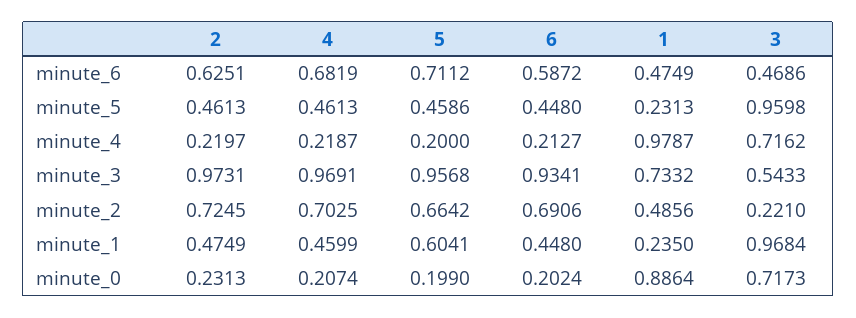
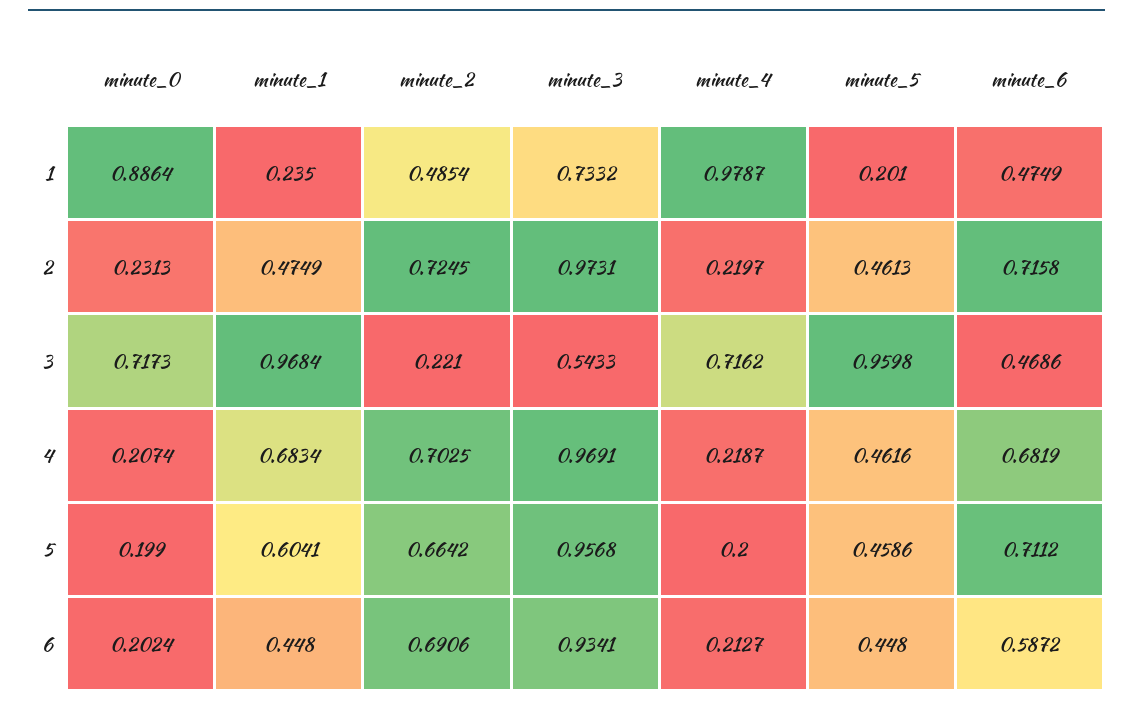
2, minute_6: 0.6251 -> 0.7158
4, minute_5: 0.4613 -> 0.4616
1, minute_5: 0.2313 -> 0.201
1, minute_2: 0.4856 -> 0.4854
4, minute_1: 0.4599 -> 0.6834

